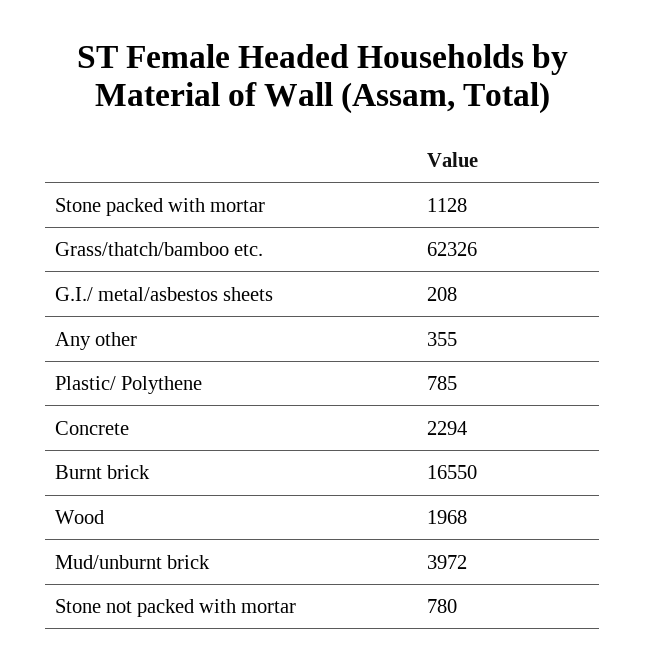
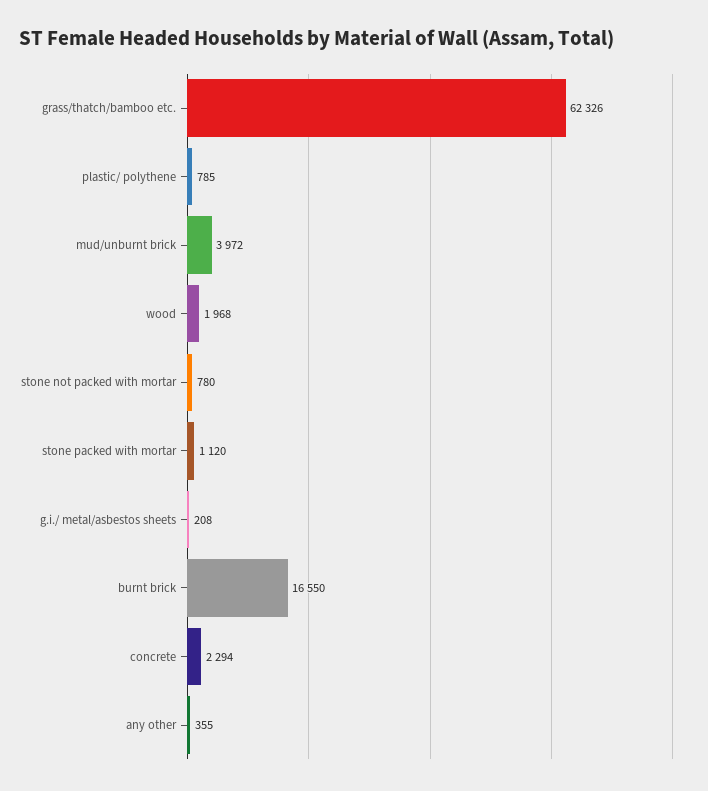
Stone packed with mortar: 1128 -> 1120

